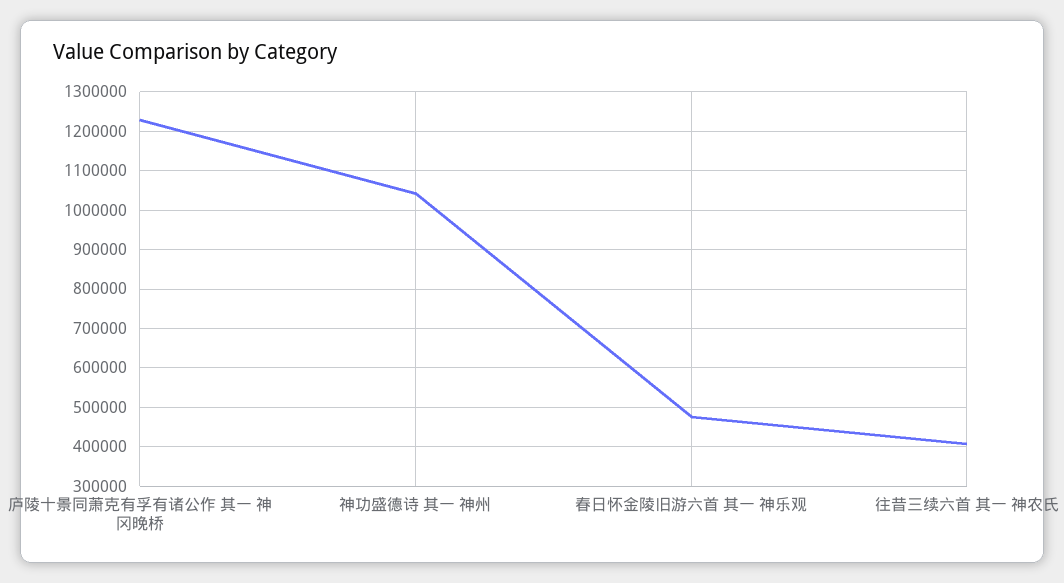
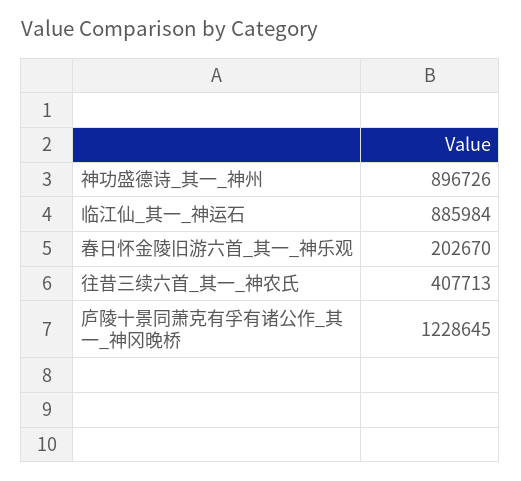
神功盛德诗 其一 神州: 1040000 -> 896726
春日怀金陵旧游六首 其一 神乐观: 480000 -> 202670
临江仙_其一_神运石: none -> 885984

